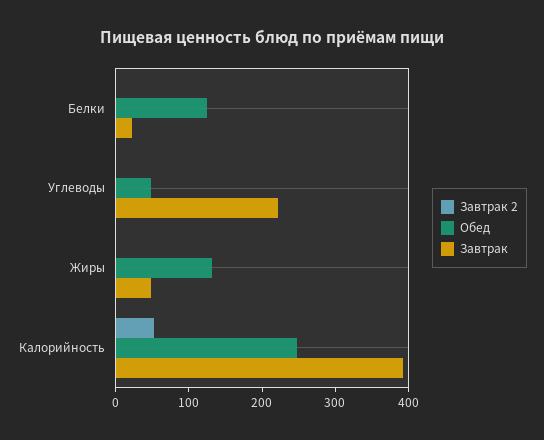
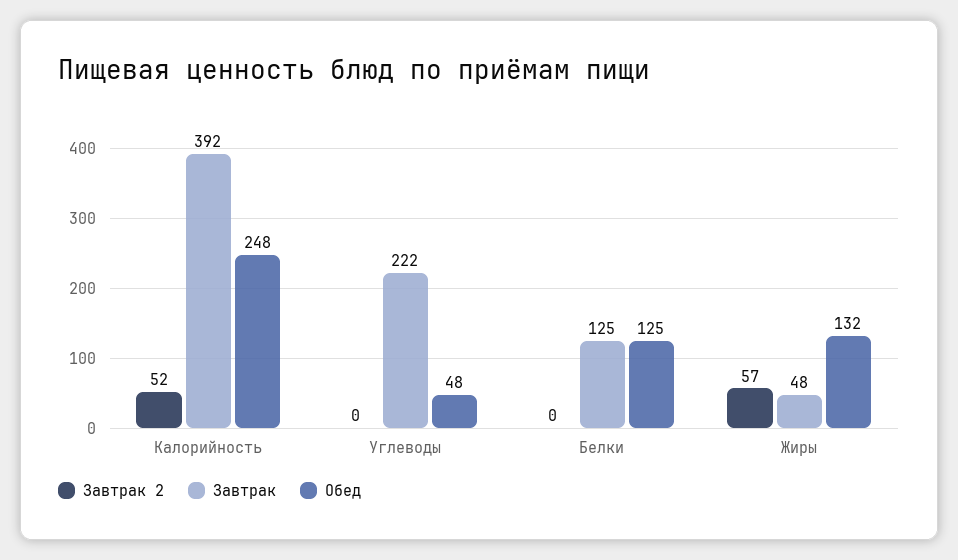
Завтрак, Белки: 20 -> 125
Завтрак 2, Жиры: 0 -> 57

